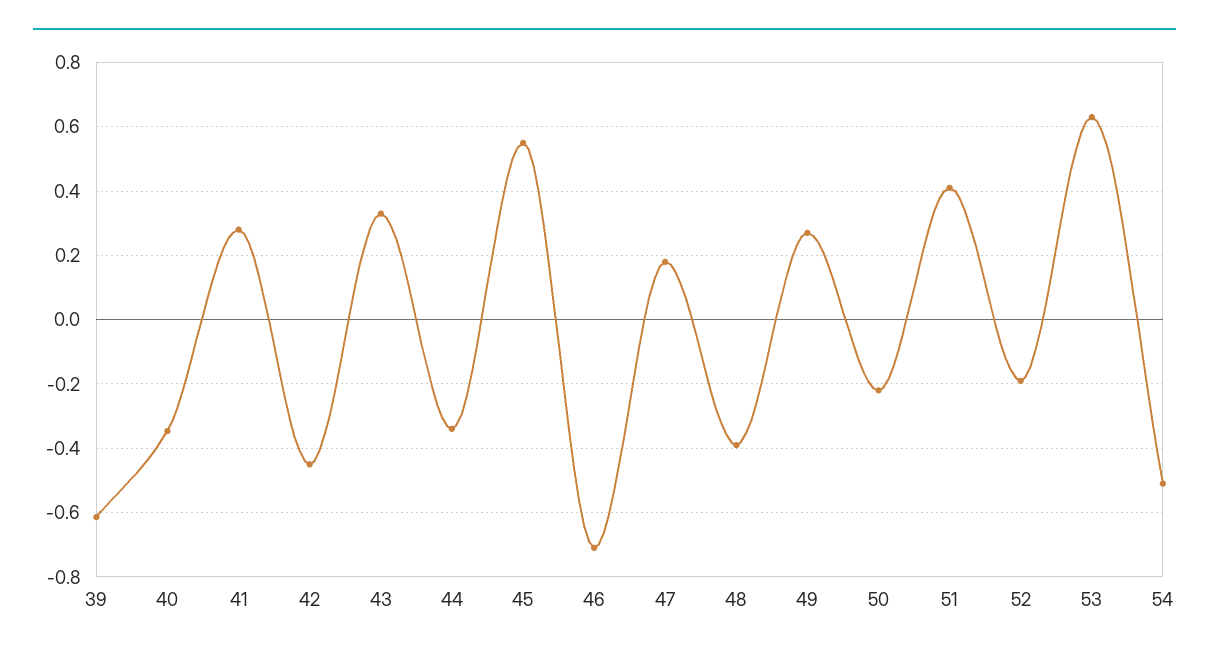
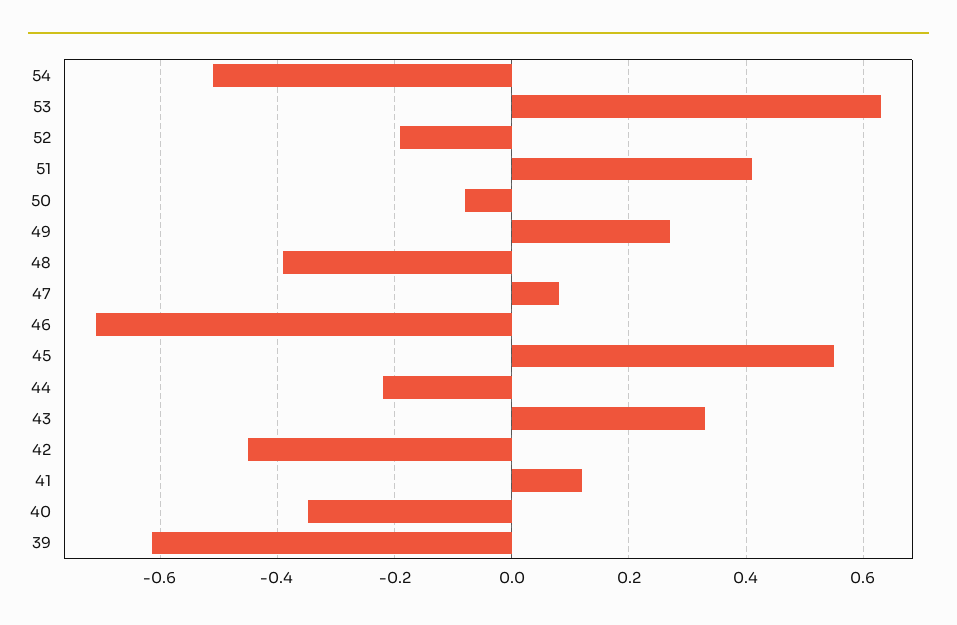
41: 0.28 -> 0.12
44: -0.34 -> -0.22
47: 0.18 -> 0.08
50: -0.22 -> -0.08

